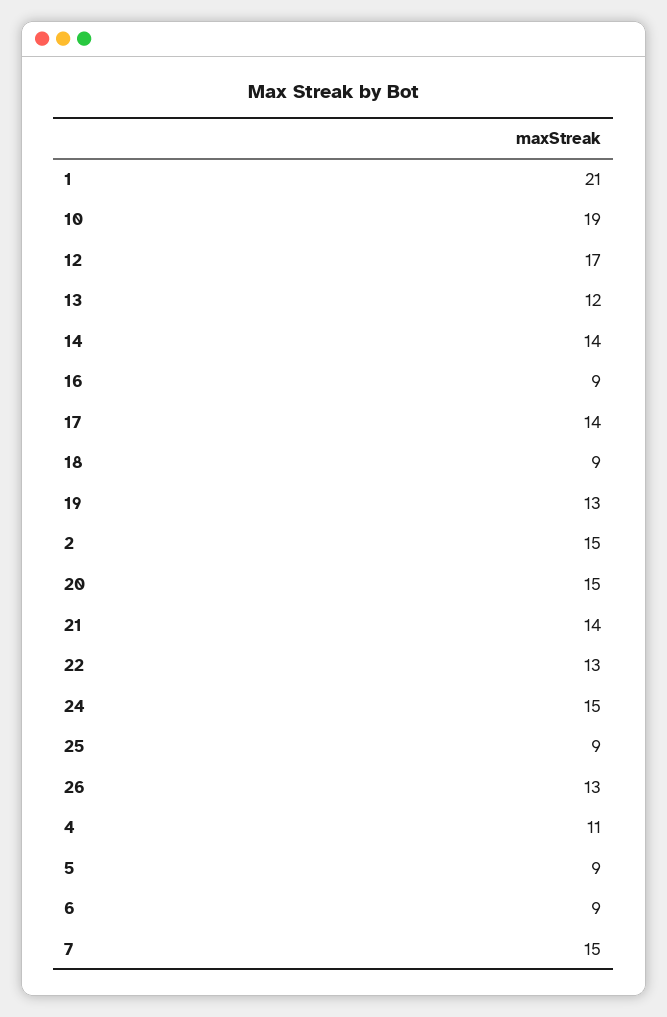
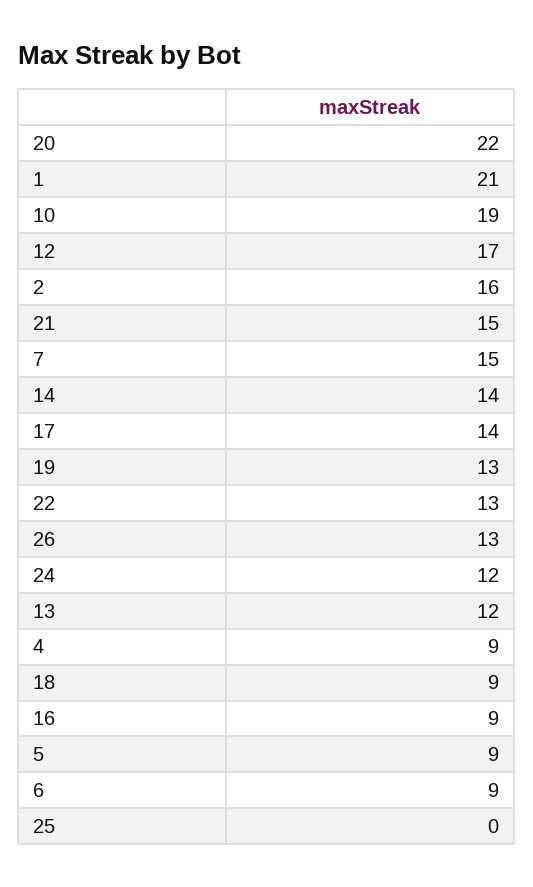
2: 15 -> 16
20: 15 -> 22
21: 14 -> 15
24: 15 -> 12
25: 9 -> 0
4: 11 -> 9

